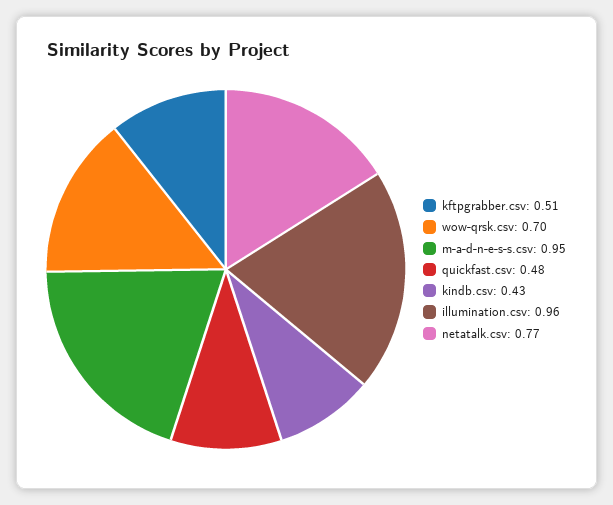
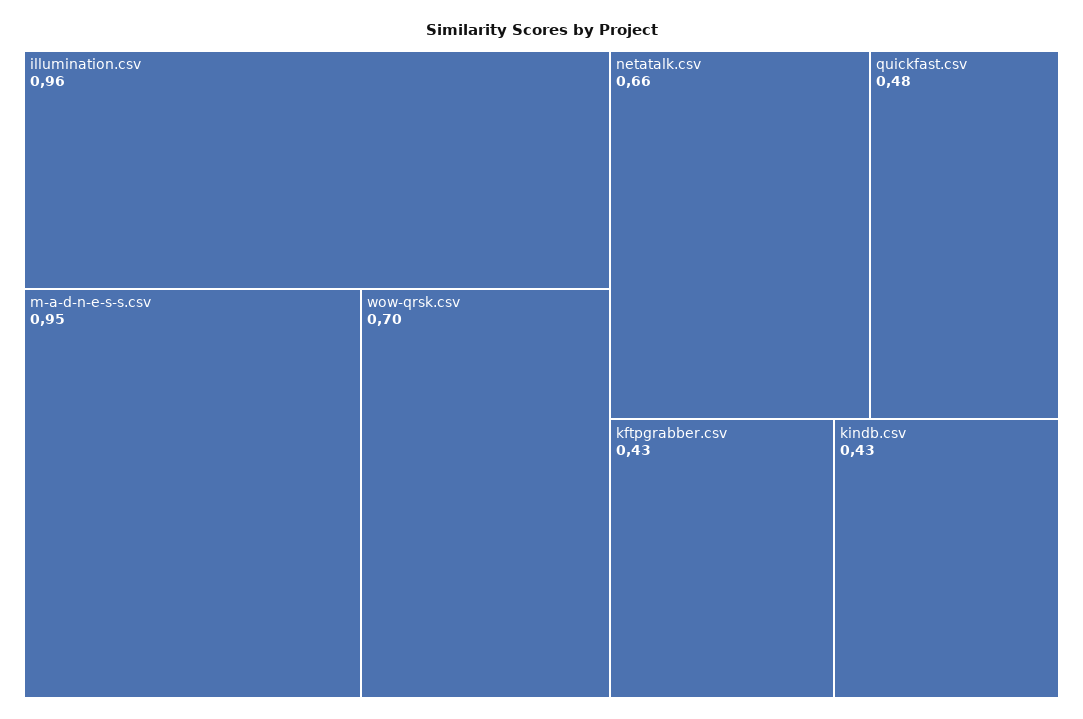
kftpgrabber.csv: 0.51 -> 0.43
netatalk.csv: 0.77 -> 0.66

